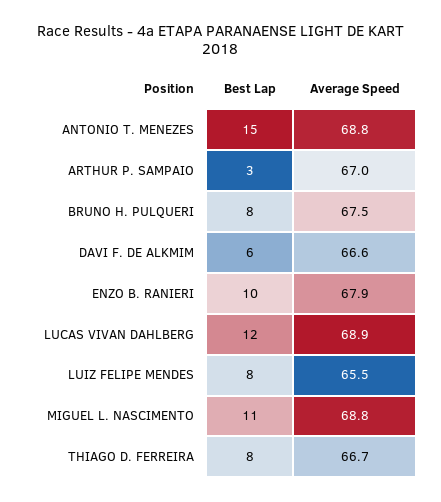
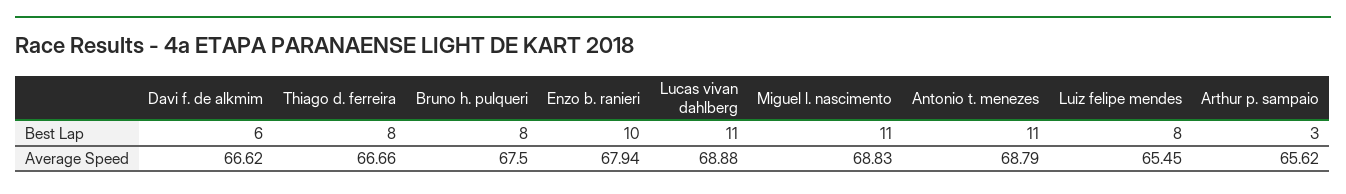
Best Lap, ANTONIO T. MENEZES: 15 -> 11
Average Speed, ARTHUR P. SAMPAIO: 67 -> 65.62
Best Lap, LUCAS VIVAN DAHLBERG: 12 -> 11

